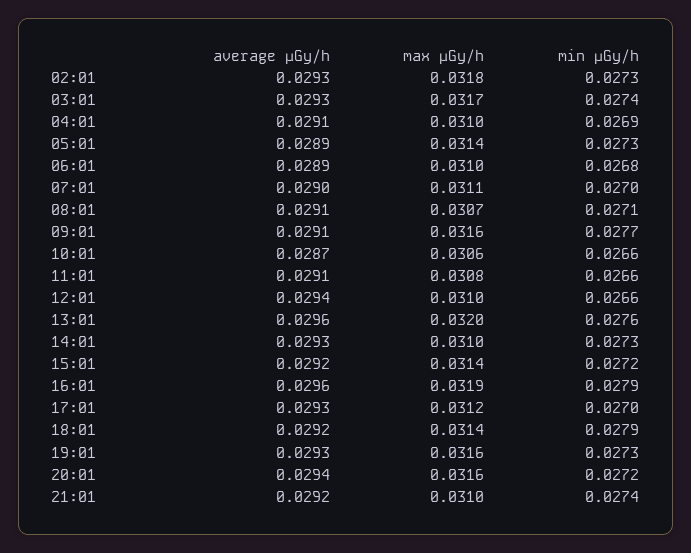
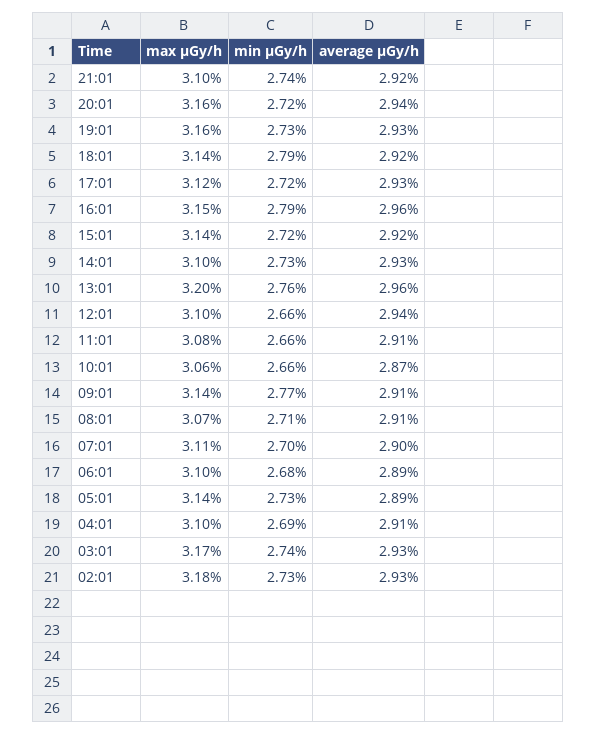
max μGy/h, 09:01: 0.0316 -> 0.0314
max μGy/h, 16:01: 0.0319 -> 0.0315
min μGy/h, 17:01: 0.027 -> 0.0272

